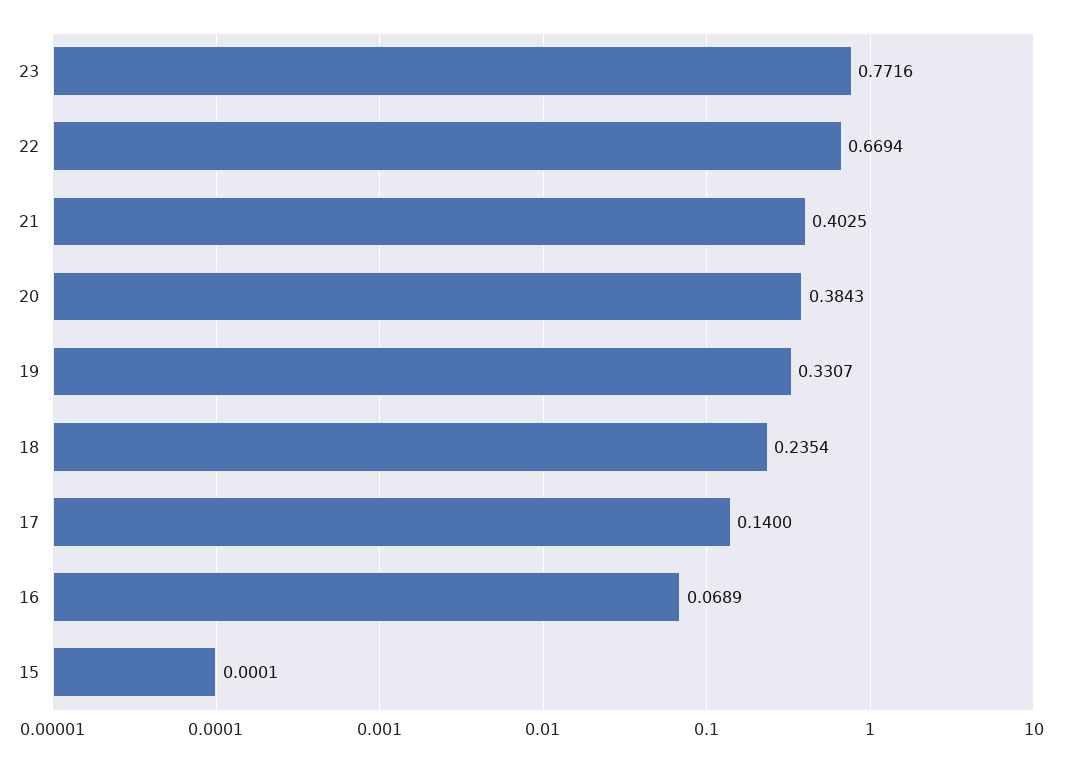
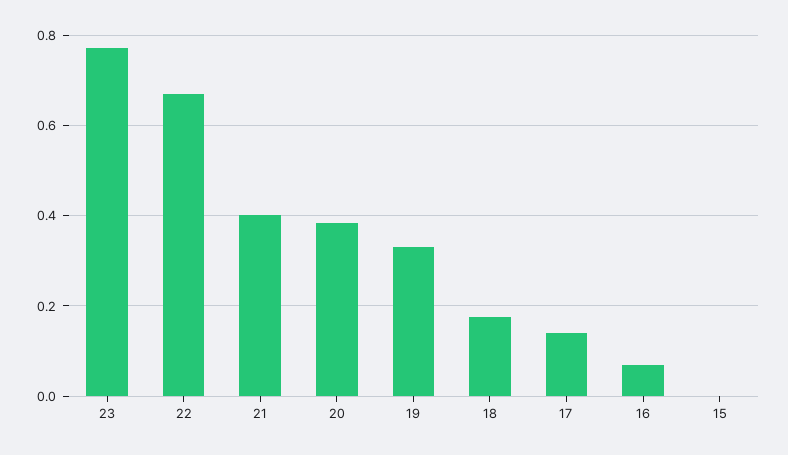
18: 0.2354 -> 0.18

